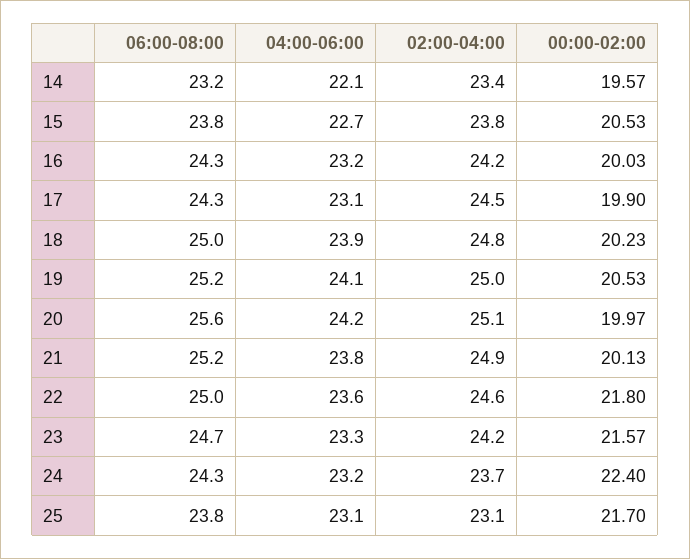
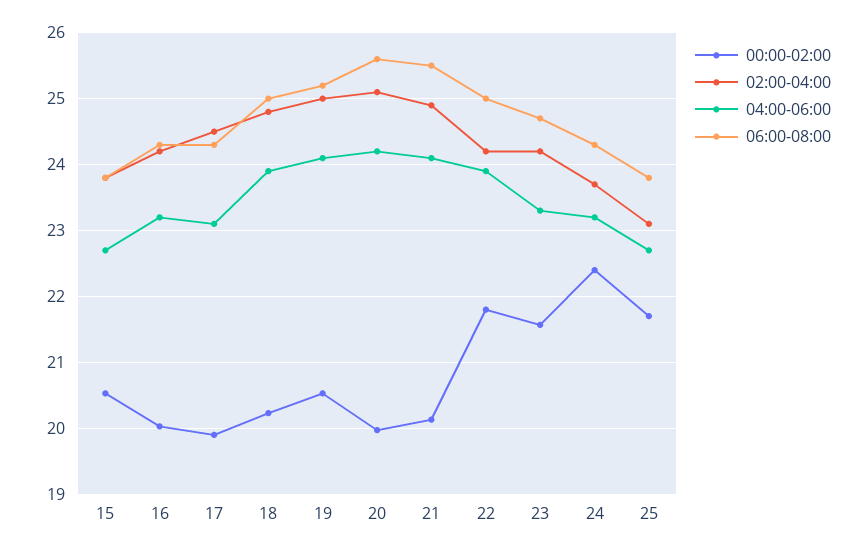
06:00-08:00, 14: 23.2 -> none
04:00-06:00, 14: 22.1 -> none
02:00-04:00, 14: 23.4 -> none
00:00-02:00, 14: 19.57 -> none
06:00-08:00, 21: 25.2 -> 25.5
04:00-06:00, 21: 23.8 -> 24.1
04:00-06:00, 22: 23.6 -> 23.9
02:00-04:00, 22: 24.6 -> 24.2
04:00-06:00, 25: 23.1 -> 22.7

